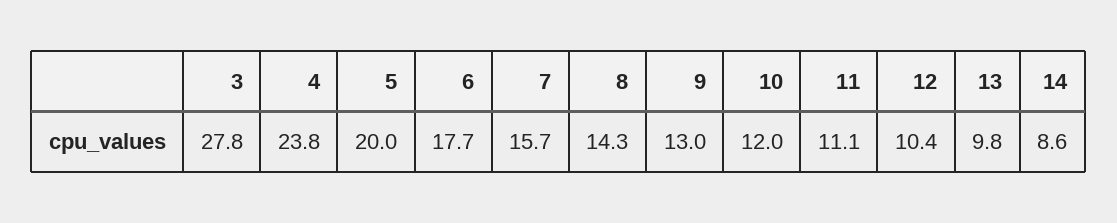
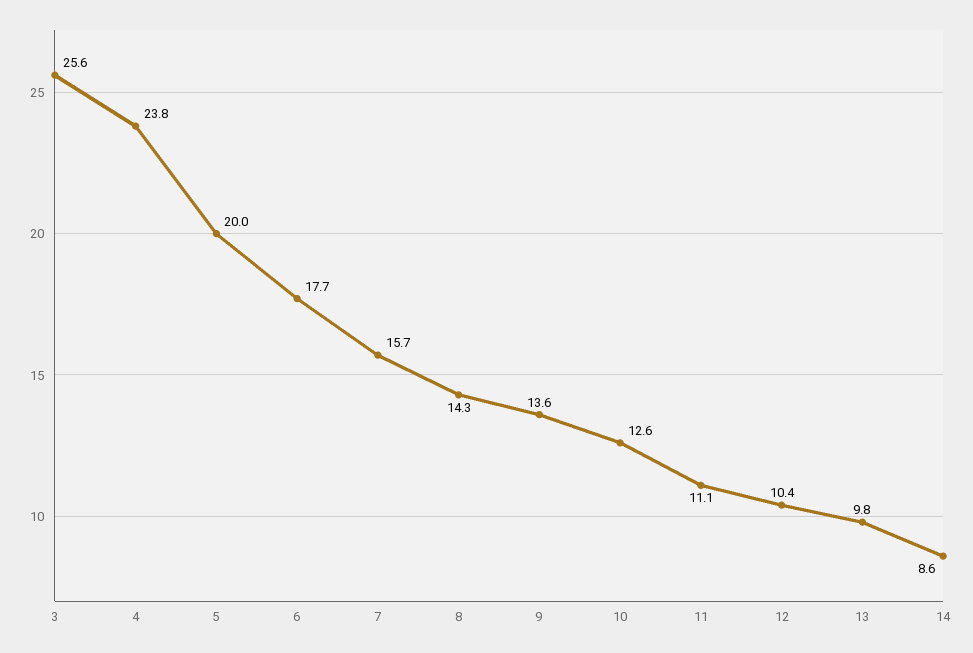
3: 27.8 -> 25.6
9: 13 -> 13.6
10: 12 -> 12.6

